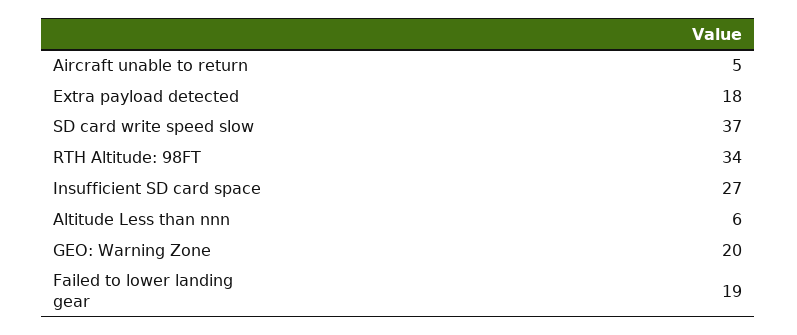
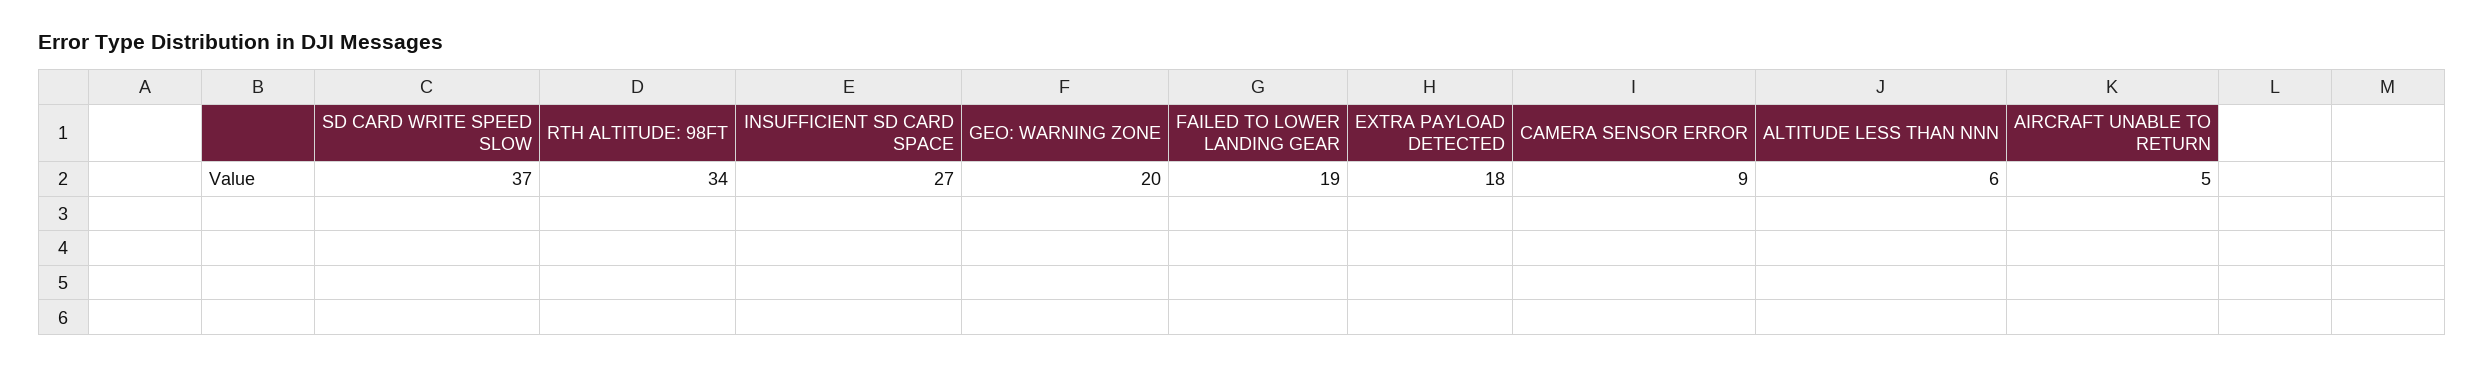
CAMERA SENSOR ERROR: none -> 9

